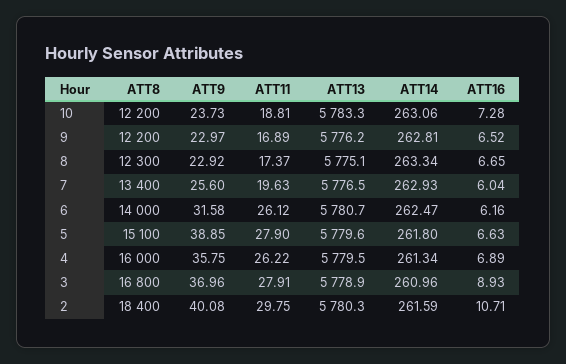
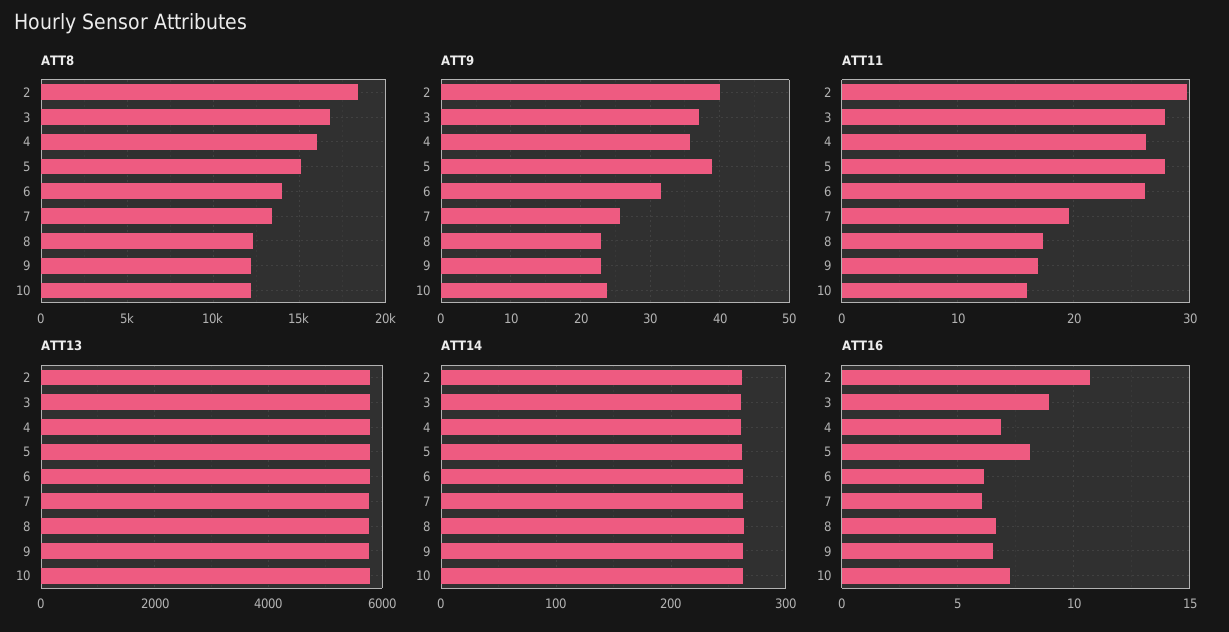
ATT11, 10: 18.81 -> 16
ATT16, 5: 6.63 -> 8

